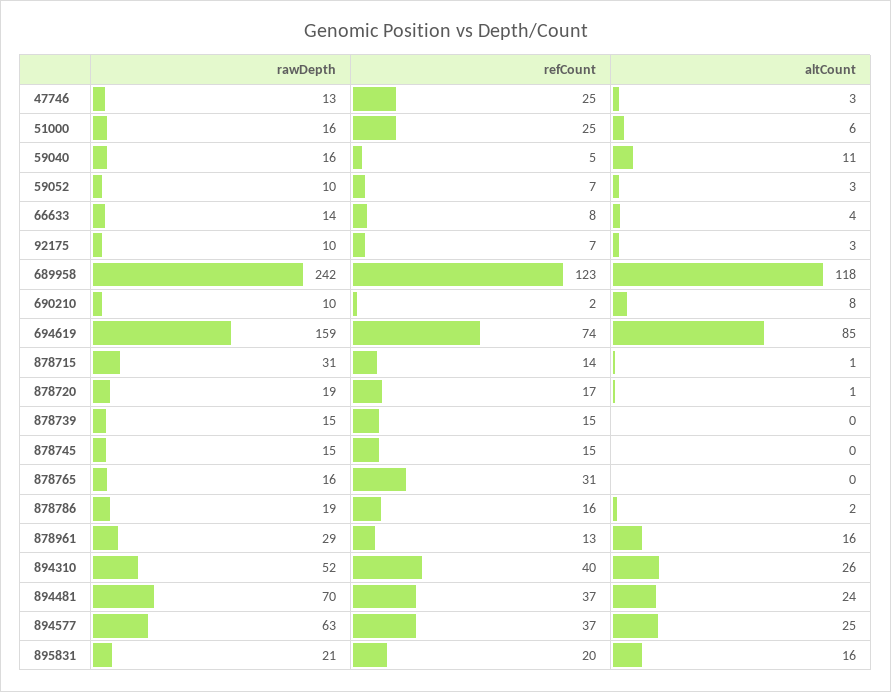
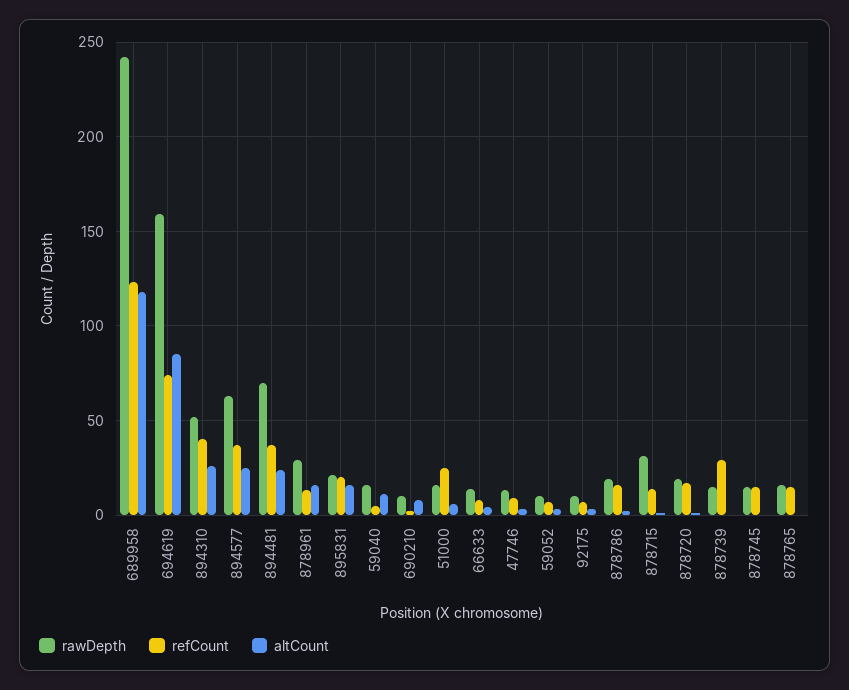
refCount, 47746: 25 -> 10
refCount, 878739: 15 -> 30
refCount, 878765: 31 -> 15

